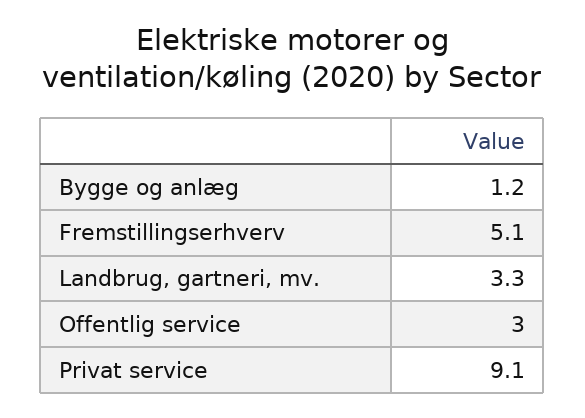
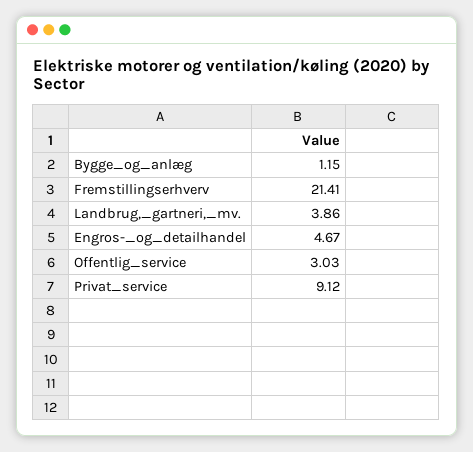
Fremstillingserhverv: 5.1 -> 21.41
Landbrug, gartneri, mv.: 3.3 -> 3.86
Engros-_og_detailhandel: none -> 4.67

